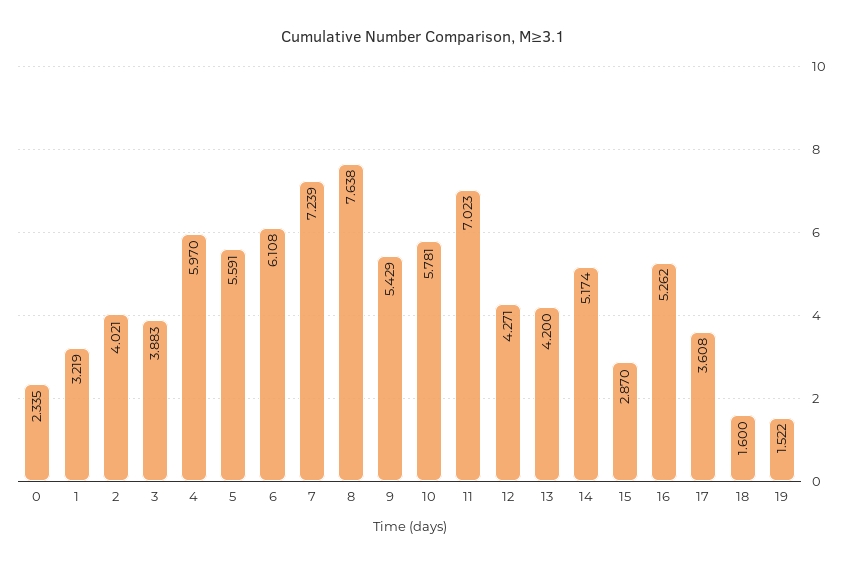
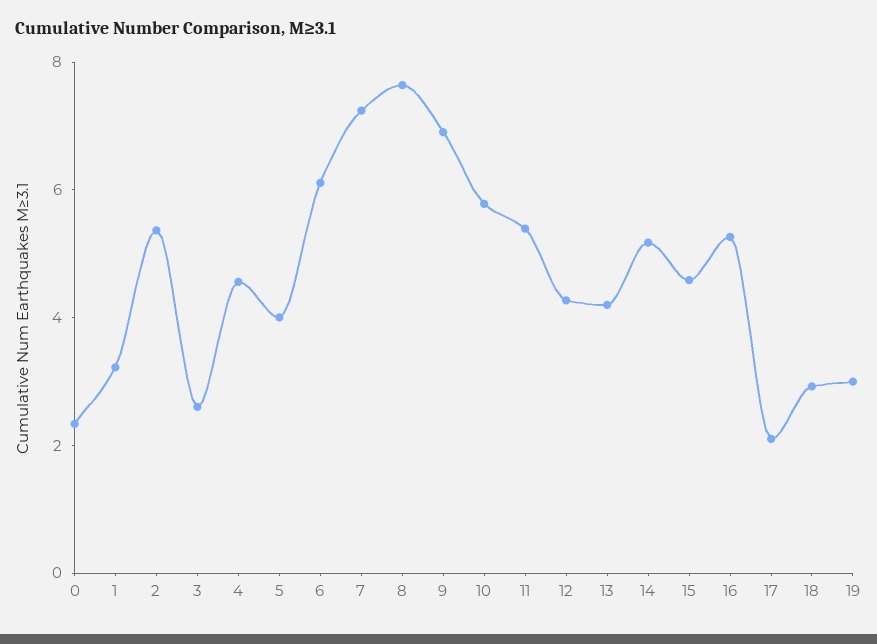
2: 4.021 -> 5.5
3: 3.883 -> 2.5
4: 5.97 -> 4.5
5: 5.591 -> 4
9: 5.429 -> 7
11: 7.023 -> 5.5
15: 2.87 -> 4.5
17: 3.608 -> 2
18: 1.6 -> 3
19: 1.522 -> 3

